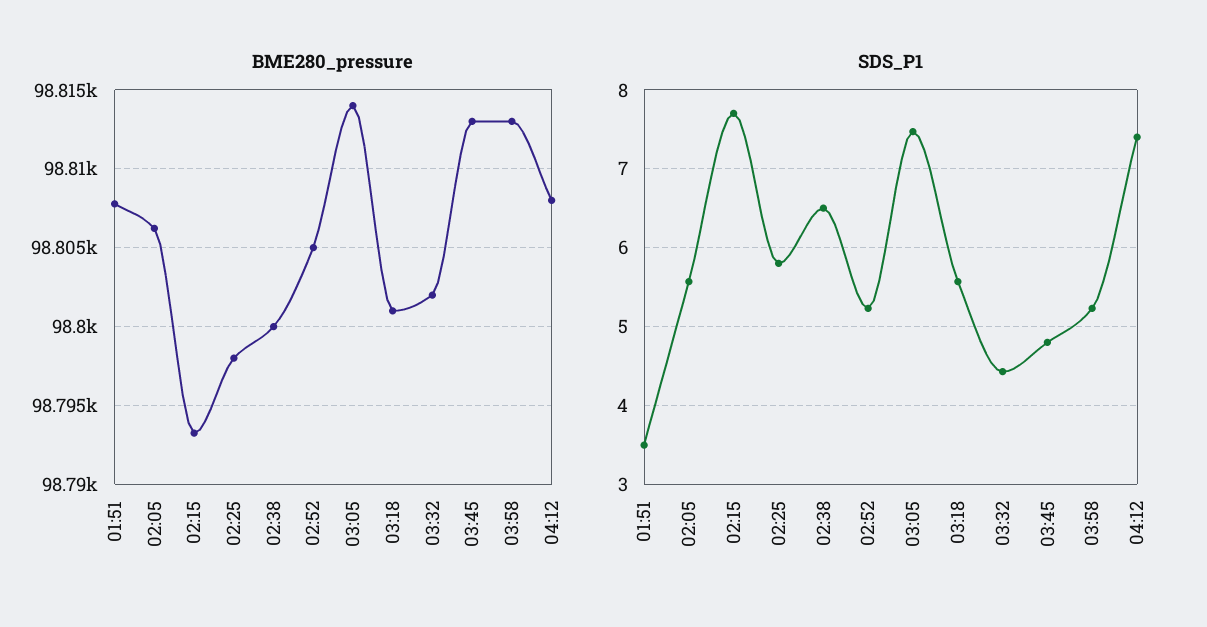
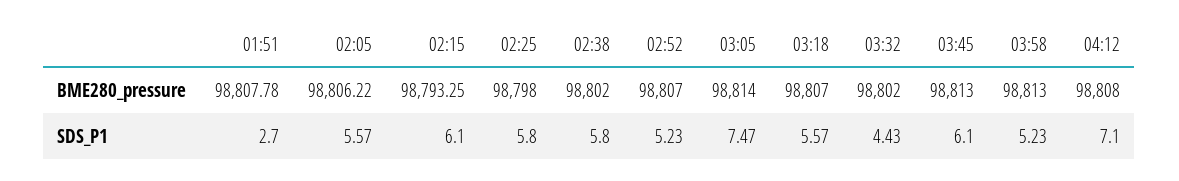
BME280_pressure, 02:38: 98800 -> 98802
BME280_pressure, 02:52: 98805 -> 98807
BME280_pressure, 03:18: 98801 -> 98807
SDS_P1, 01:51: 3.5 -> 2.7
SDS_P1, 02:15: 7.7 -> 6.1
SDS_P1, 02:38: 6.5 -> 5.8
SDS_P1, 03:45: 4.8 -> 6.1
SDS_P1, 04:12: 7.4 -> 7.1

